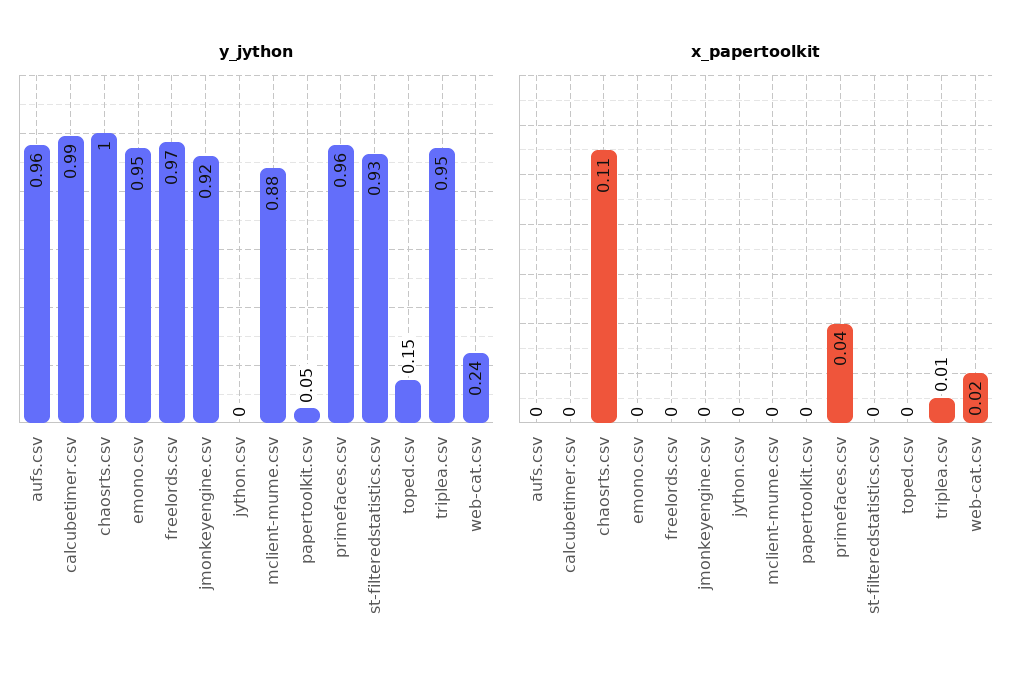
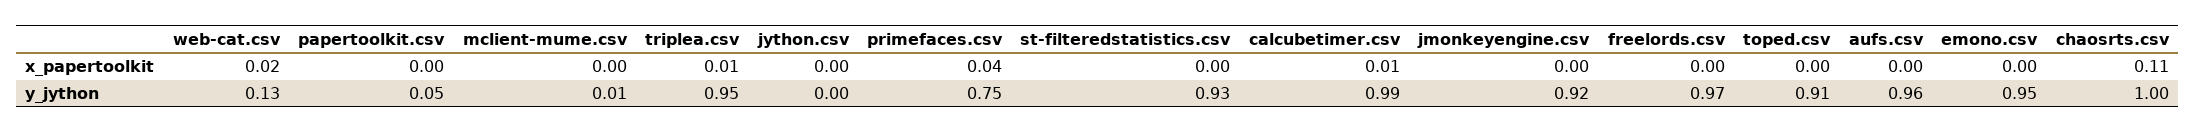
y_jython, mclient-mume.csv: 0.88 -> 0.01
y_jython, primefaces.csv: 0.96 -> 0.75
y_jython, toped.csv: 0.15 -> 0.91
y_jython, web-cat.csv: 0.24 -> 0.13
x_papertoolkit, calcubetimer.csv: 0 -> 0.01

